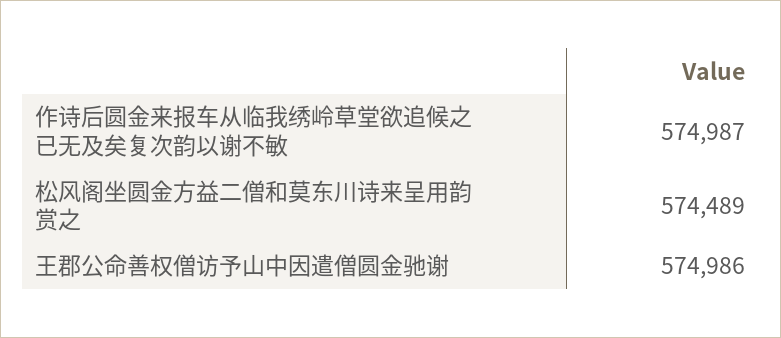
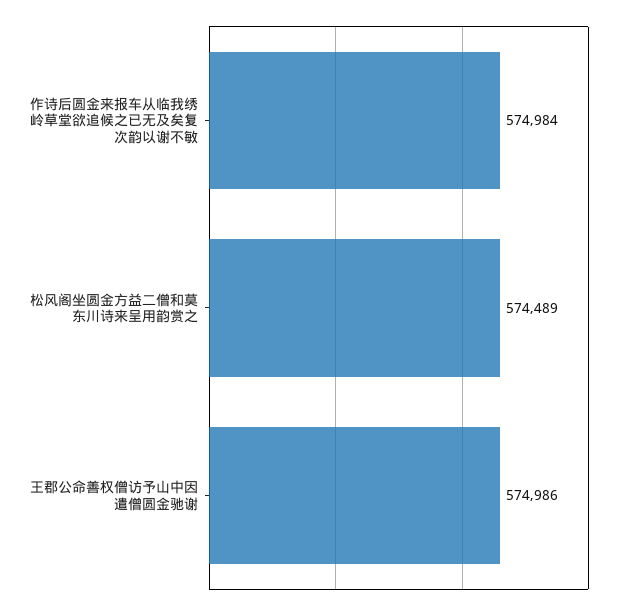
作诗后圆金来报车从临我绣岭草堂欲追候之已无及矣复次韵以谢不敏: 574987 -> 574984

